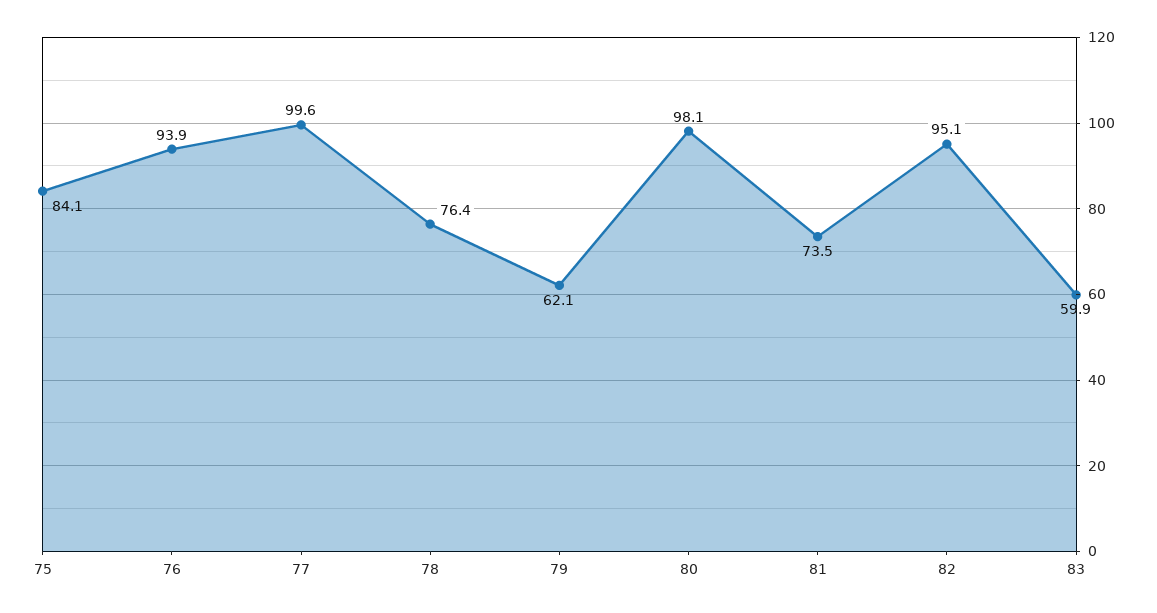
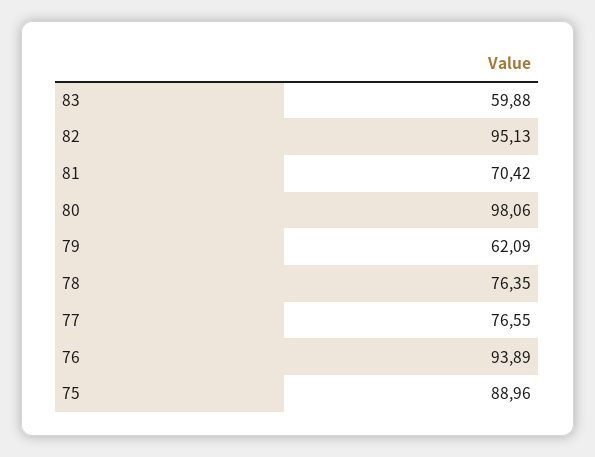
75: 84.1 -> 88.96
77: 99.6 -> 76.55
81: 73.5 -> 70.42

